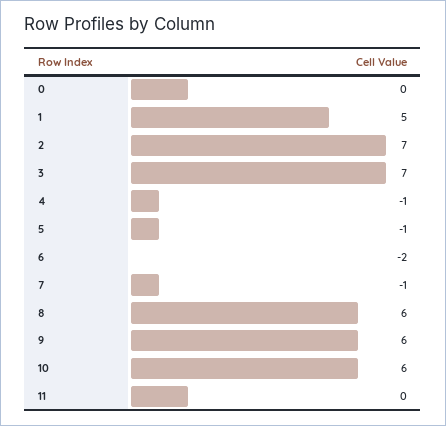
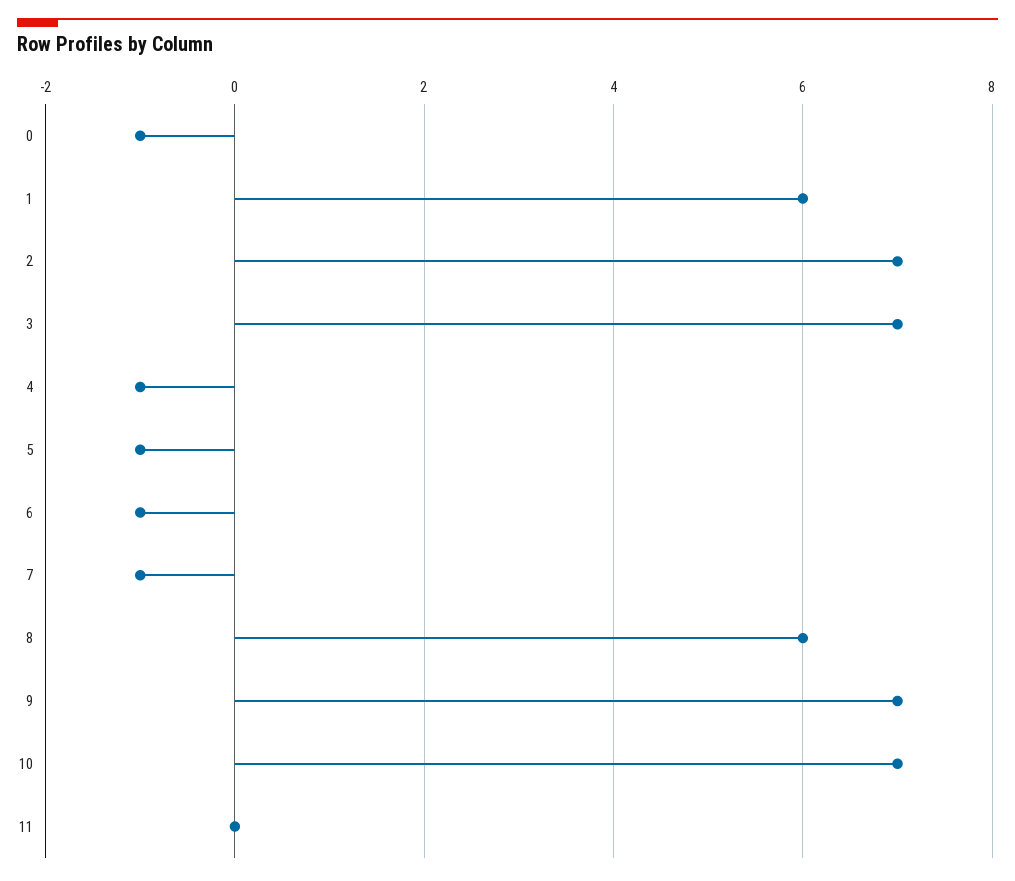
0: 0 -> -1
1: 5 -> 6
6: -2 -> -1
9: 6 -> 7
10: 6 -> 7

